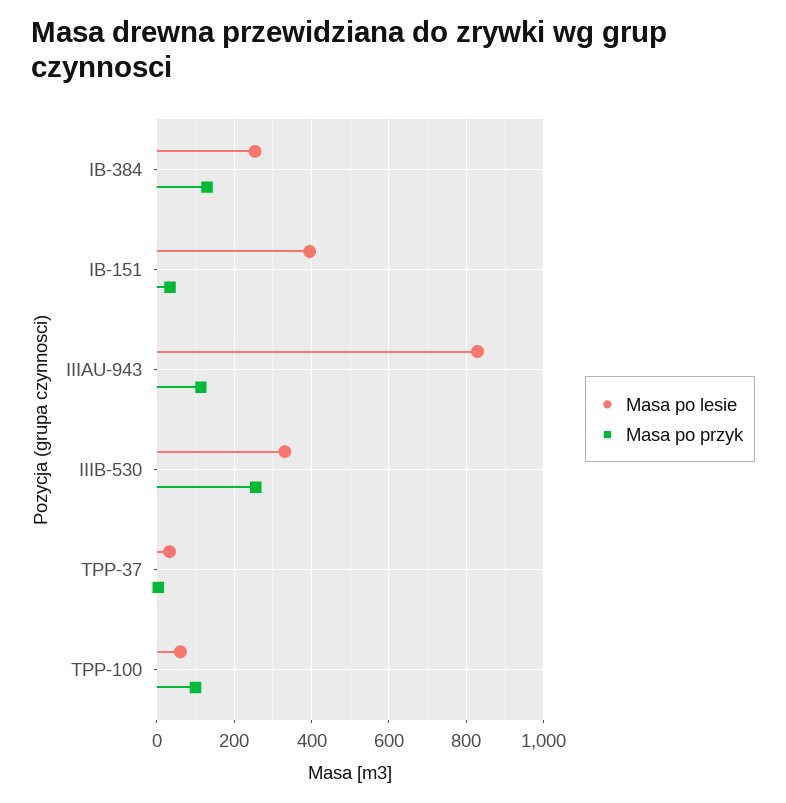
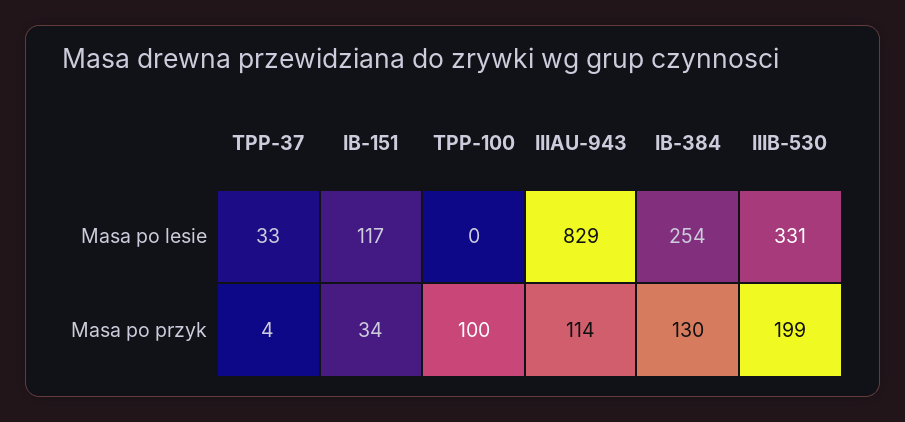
Masa po lesie, IB-151: 400 -> 117
Masa po przyk, IIIB-530: 260 -> 199
Masa po lesie, TPP-100: 60 -> 0

